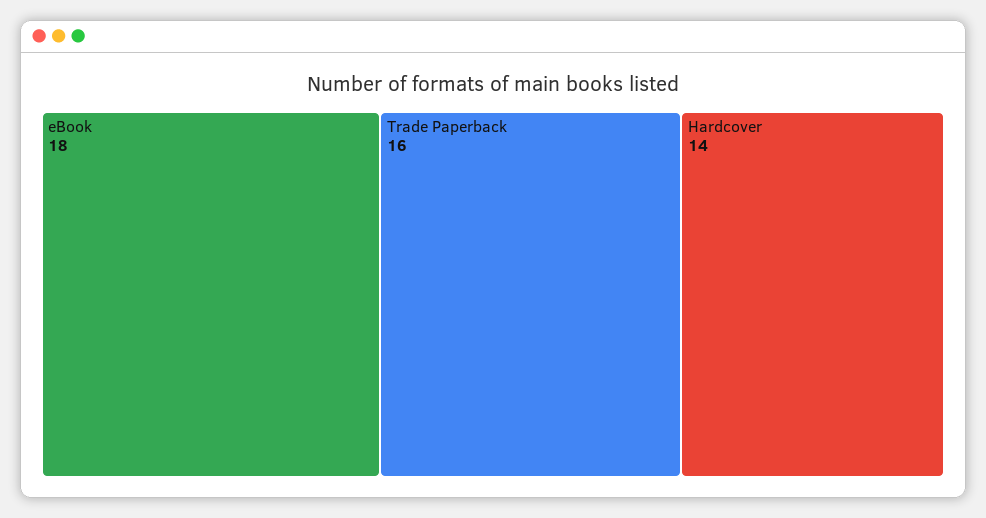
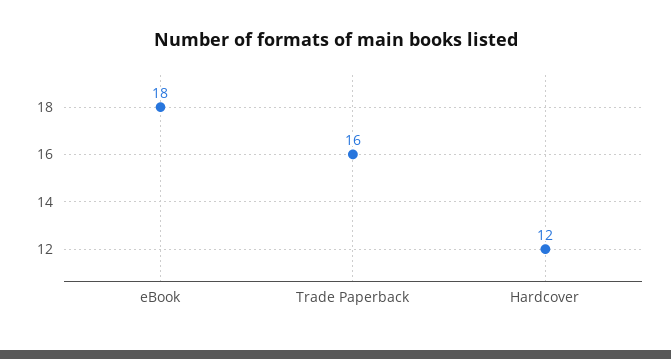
Hardcover: 14 -> 12

